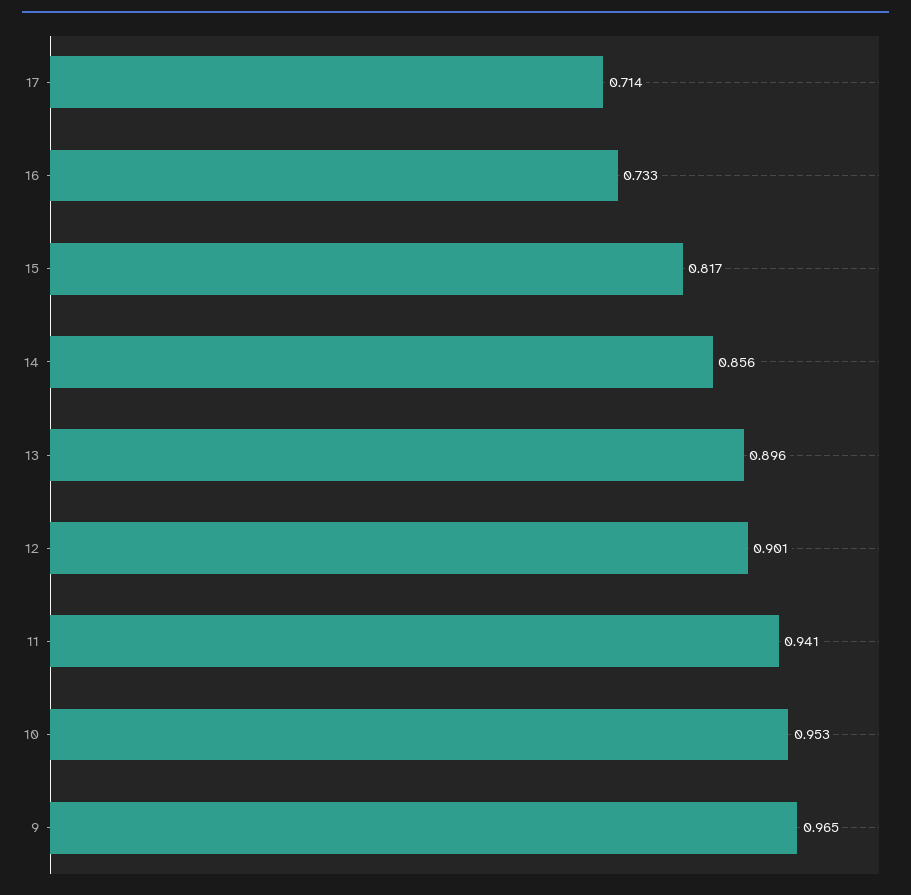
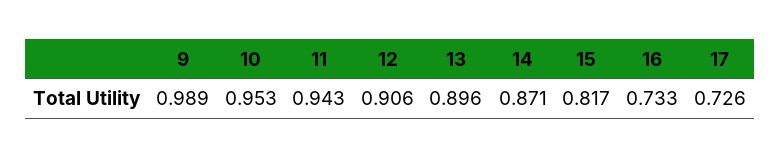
17: 0.714 -> 0.726
14: 0.856 -> 0.871
12: 0.901 -> 0.906
11: 0.941 -> 0.943
9: 0.965 -> 0.989

